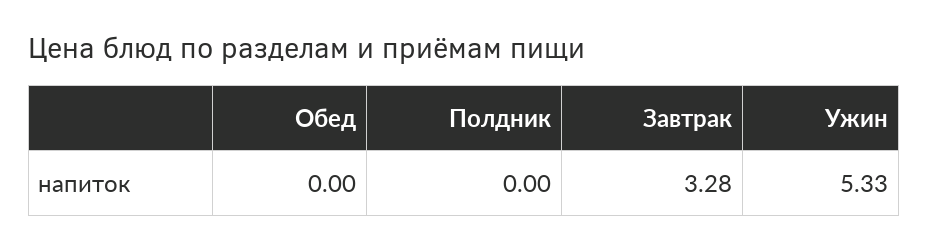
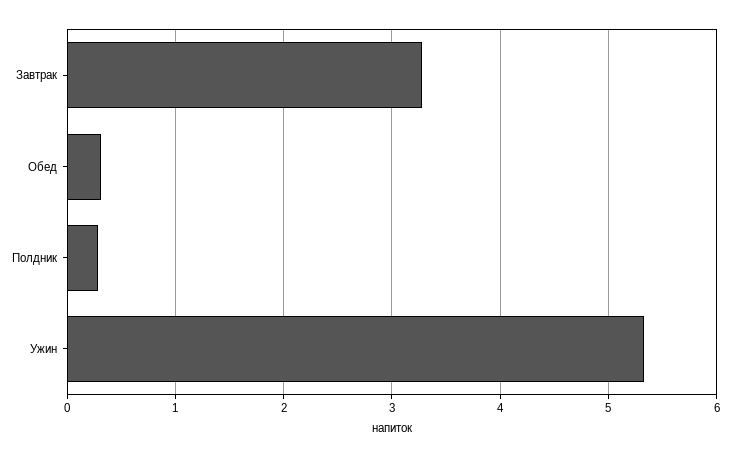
Обед: 0 -> 0.3
Полдник: 0 -> 0.3

